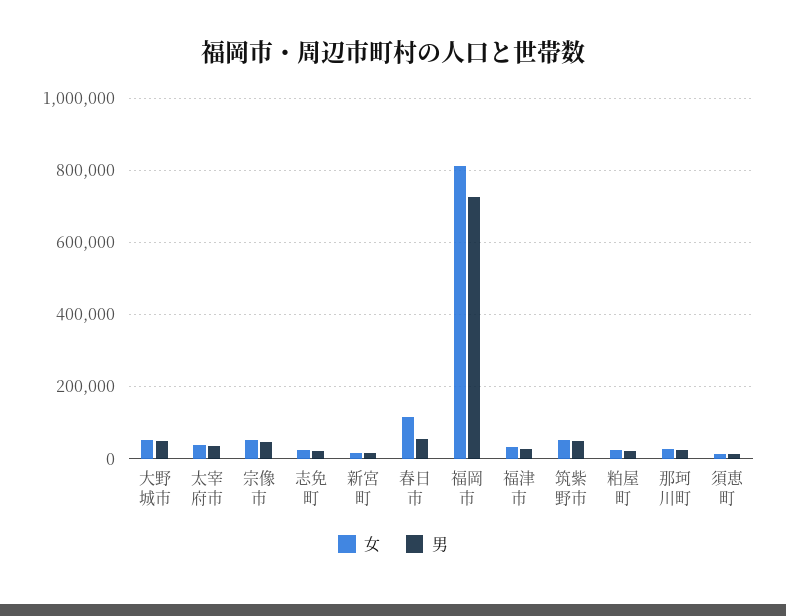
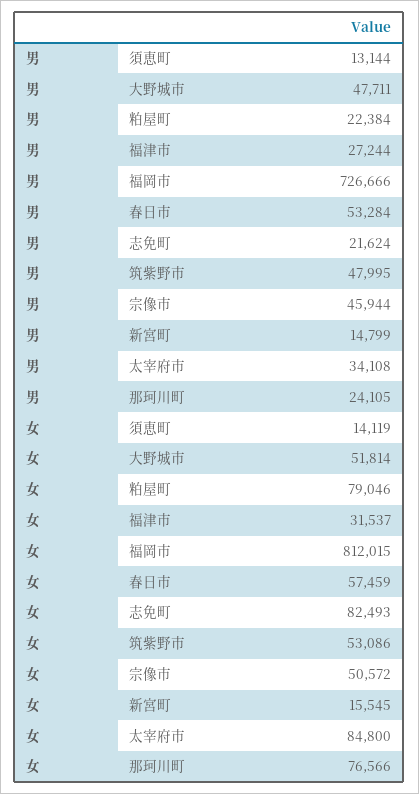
女, 太宰府市: 40000 -> 84800
女, 志免町: 20000 -> 82493
女, 春日市: 120000 -> 57459
女, 粕屋町: 20000 -> 79046
女, 那珂川町: 20000 -> 76566

